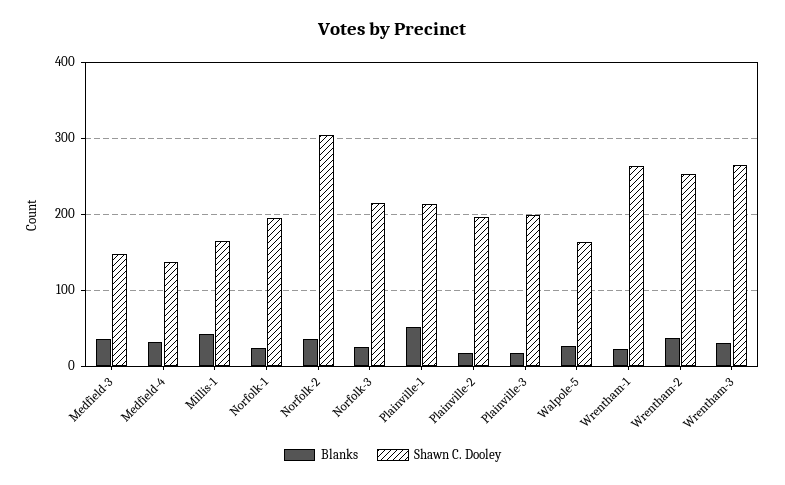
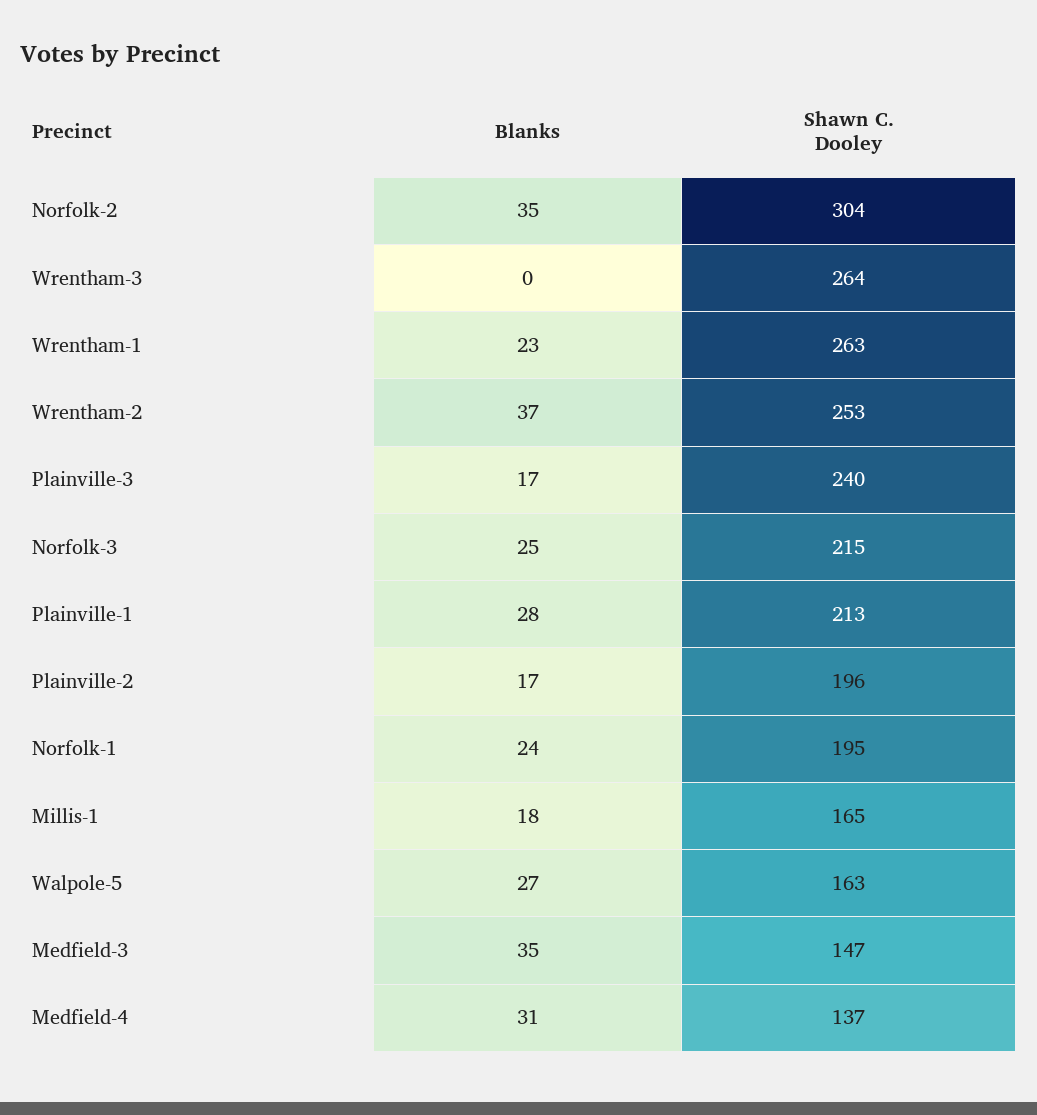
Blanks, Millis-1: 40 -> 18
Blanks, Plainville-1: 50 -> 28
Shawn C. Dooley, Plainville-3: 200 -> 240
Blanks, Wrentham-3: 30 -> 0

